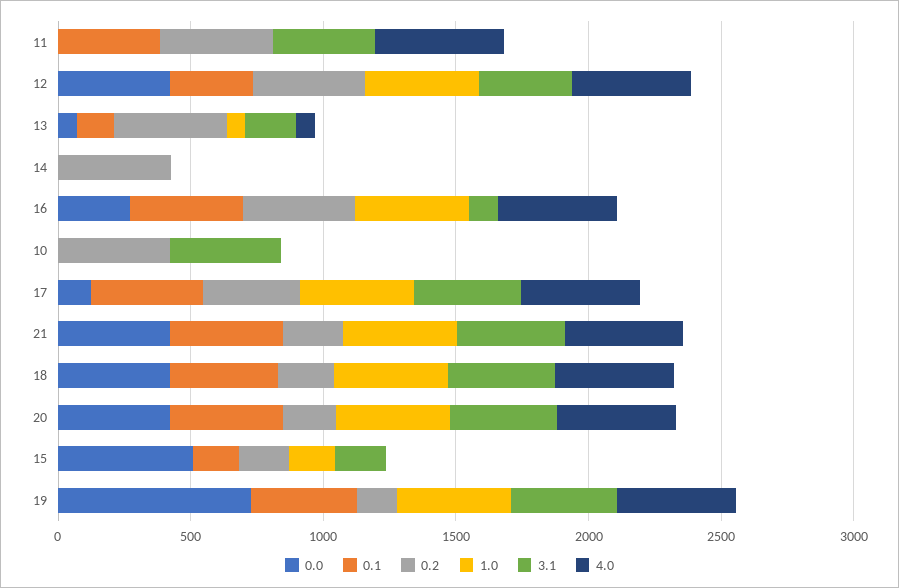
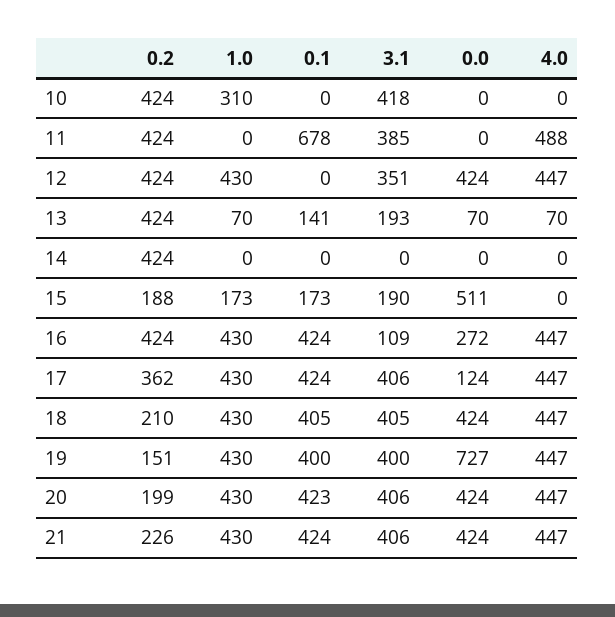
0.1, 11: 400 -> 678
0.1, 12: 300 -> 0
1.0, 10: 0 -> 310

